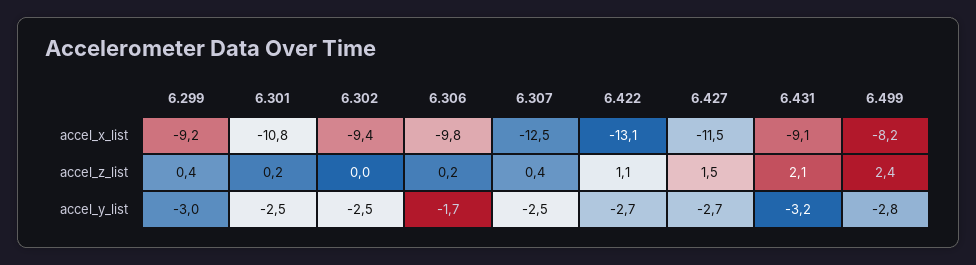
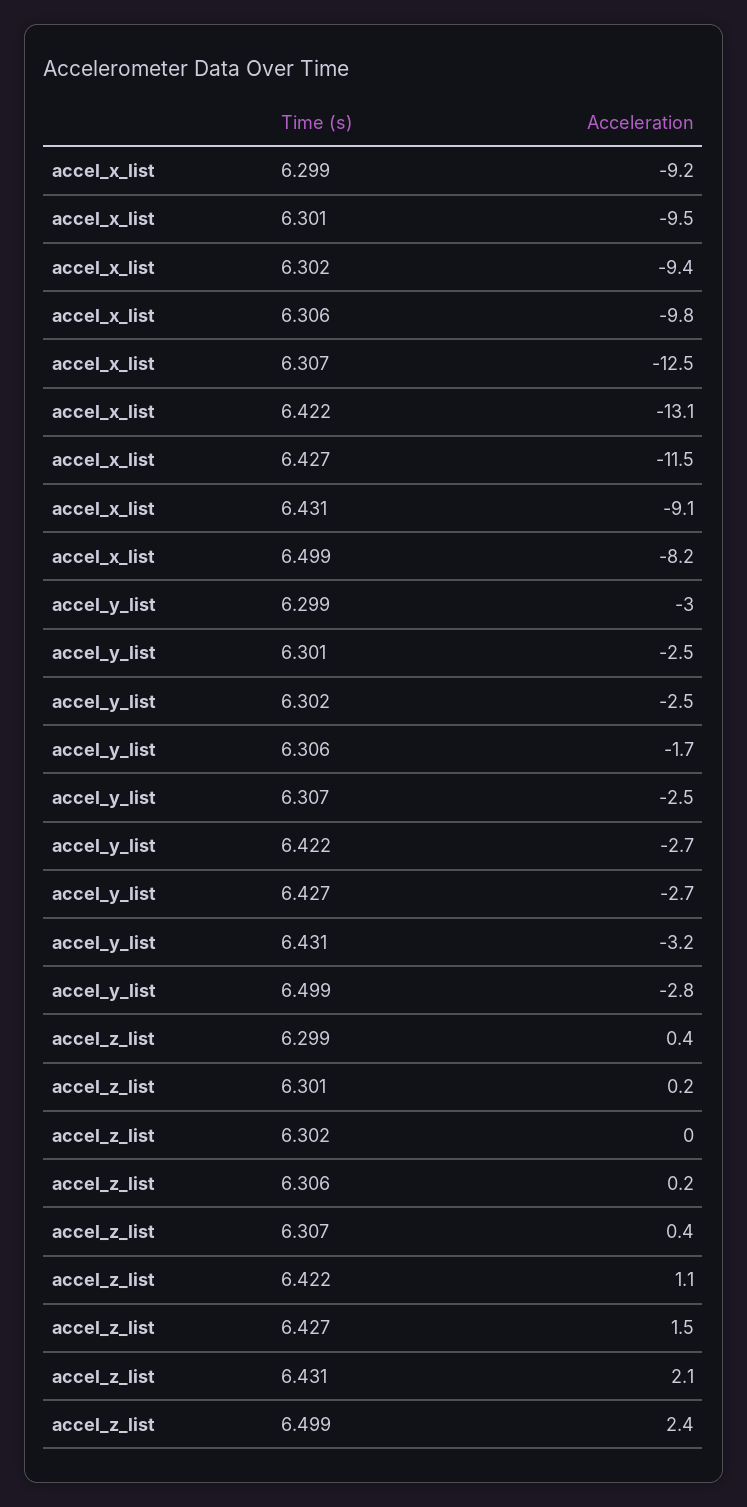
6.301, accel_x_list: -10.8 -> -9.5

